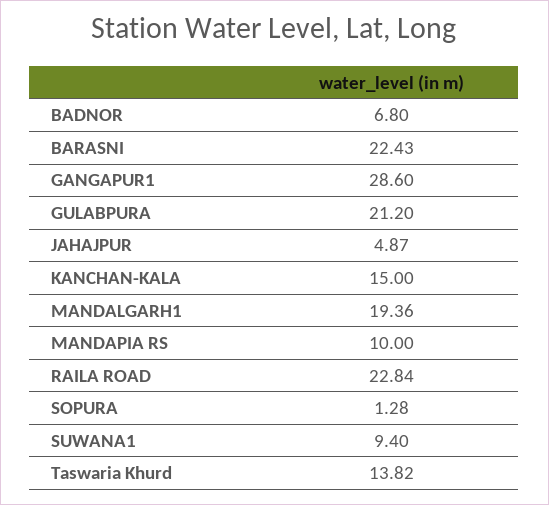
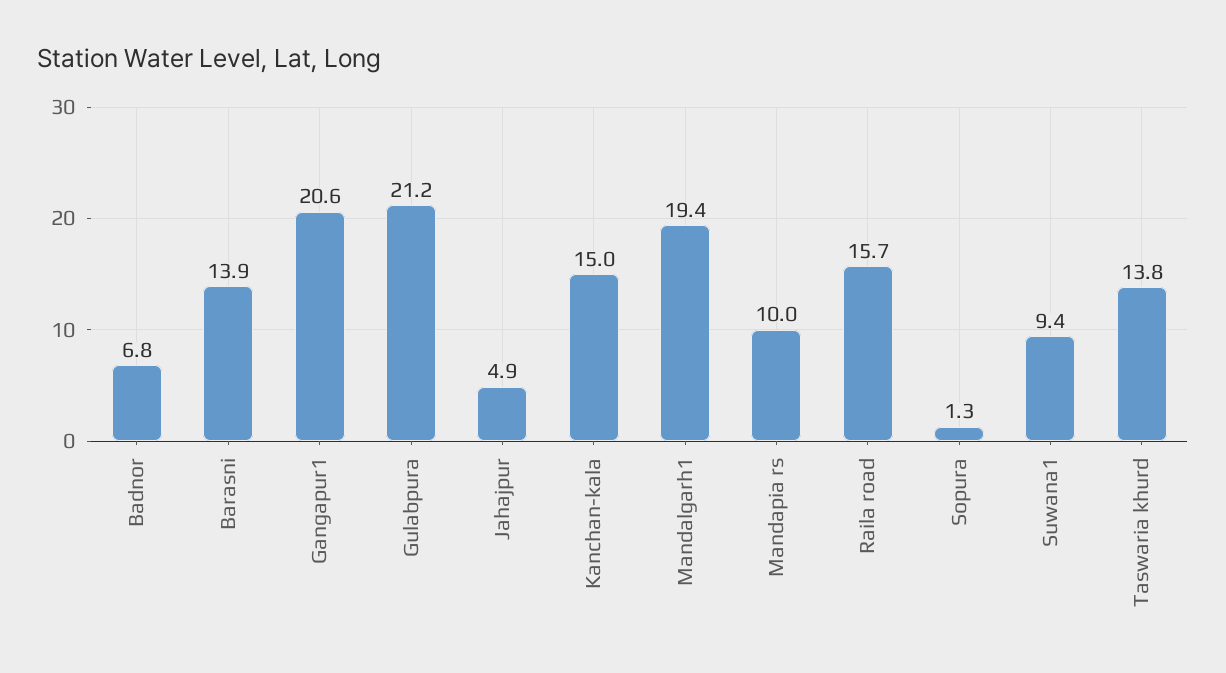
BARASNI: 22.43 -> 13.9
GANGAPUR1: 28.6 -> 20.6
RAILA ROAD: 22.84 -> 15.7

